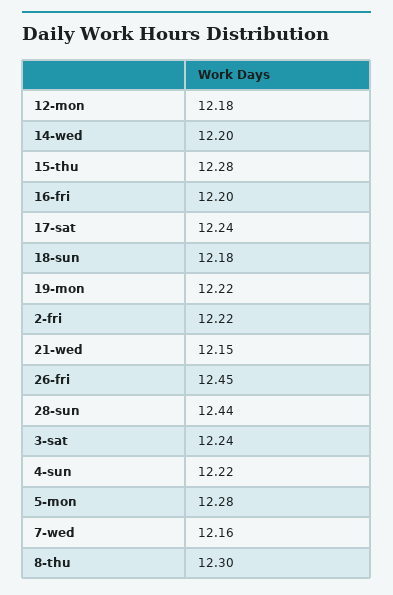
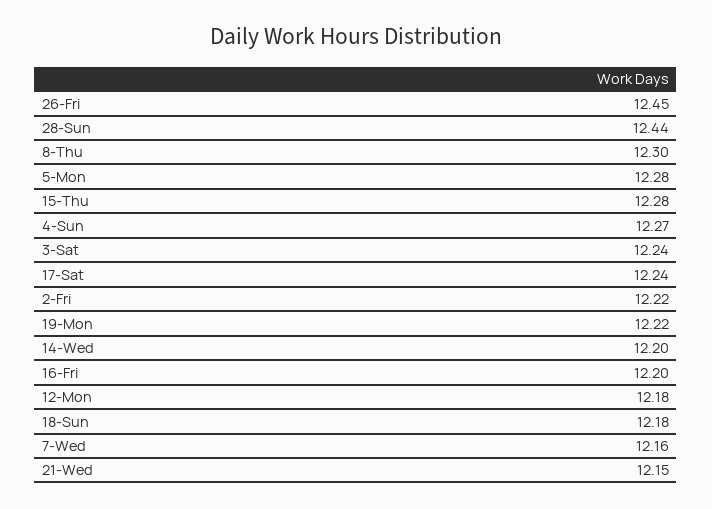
4-sun: 12.22 -> 12.27

